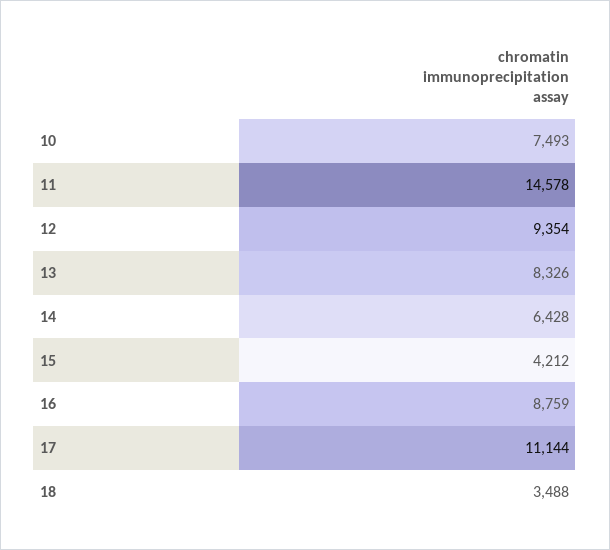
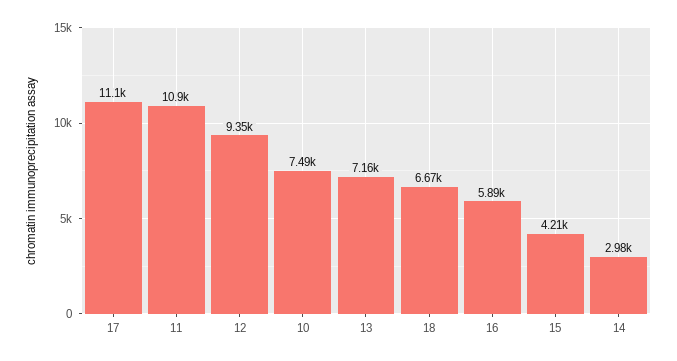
11: 14578 -> 10900
13: 8326 -> 7160
14: 6428 -> 2980
16: 8759 -> 5890
18: 3488 -> 6670

